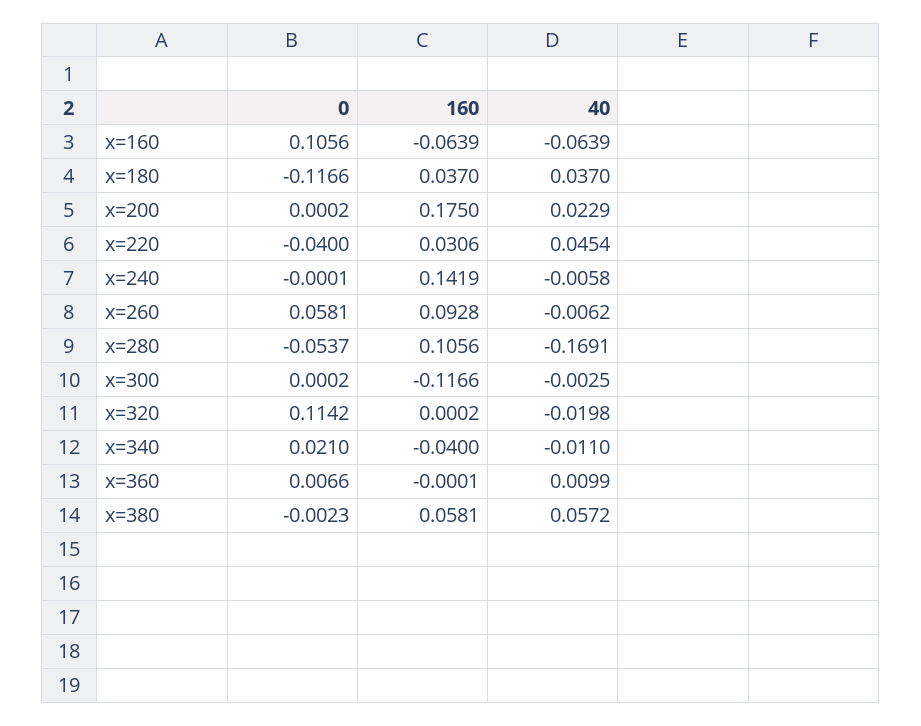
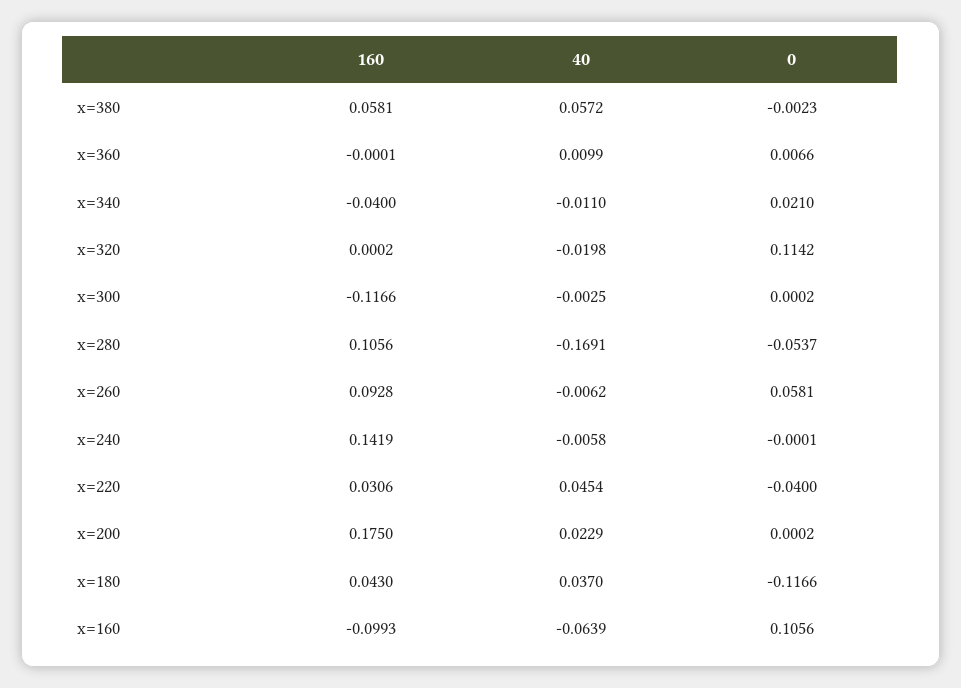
160, x=160: -0.0639 -> -0.0993
160, x=180: 0.037 -> 0.043

